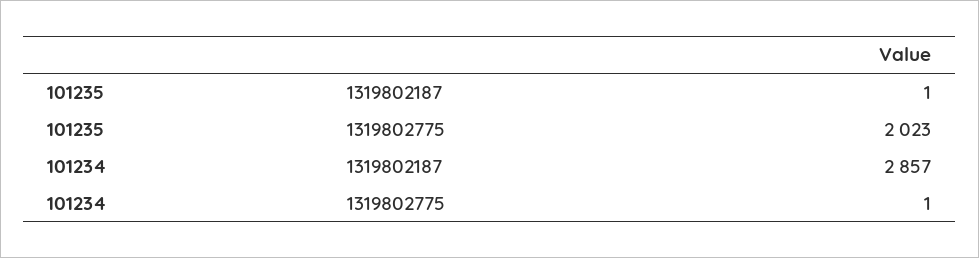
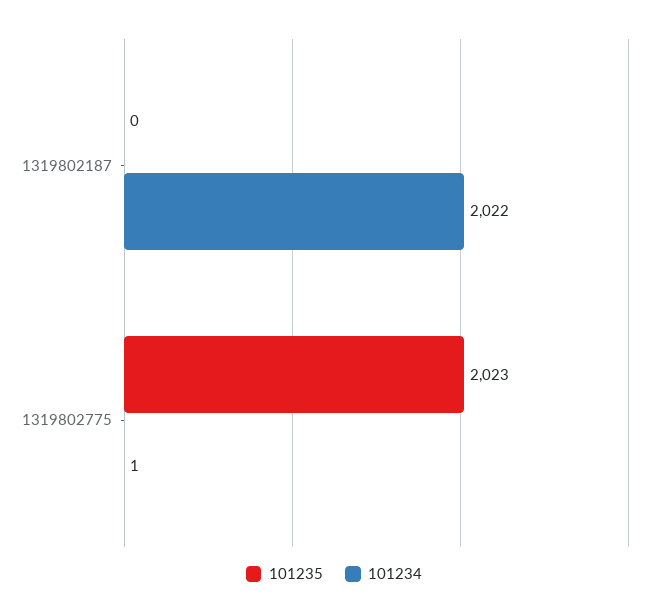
101235, 1319802187: 1 -> 0
101234, 1319802187: 2857 -> 2022

